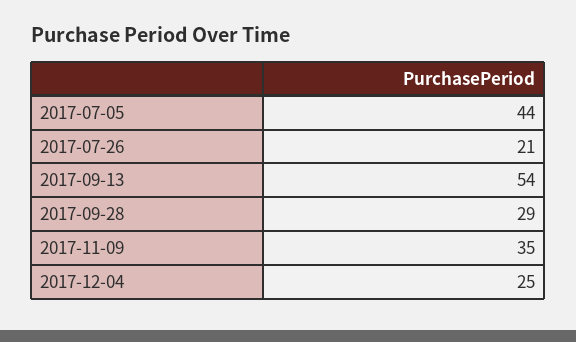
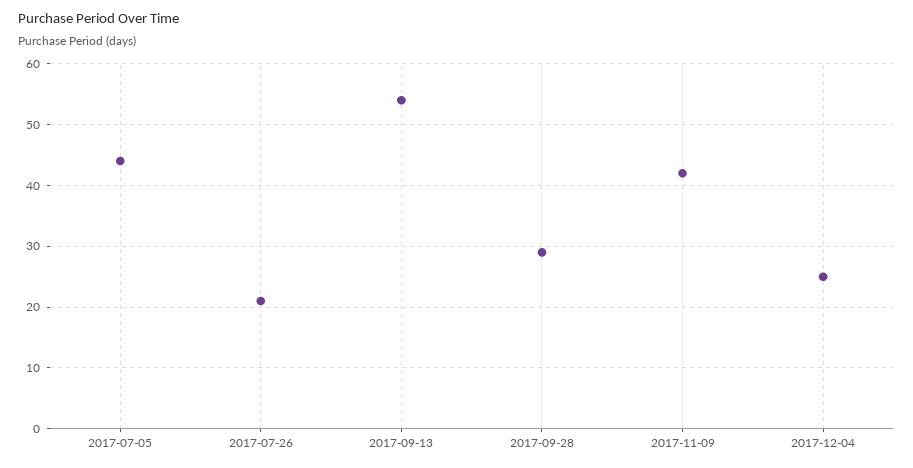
2017-11-09: 35 -> 42

